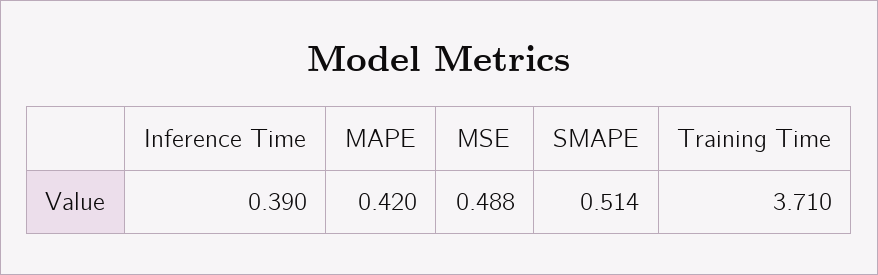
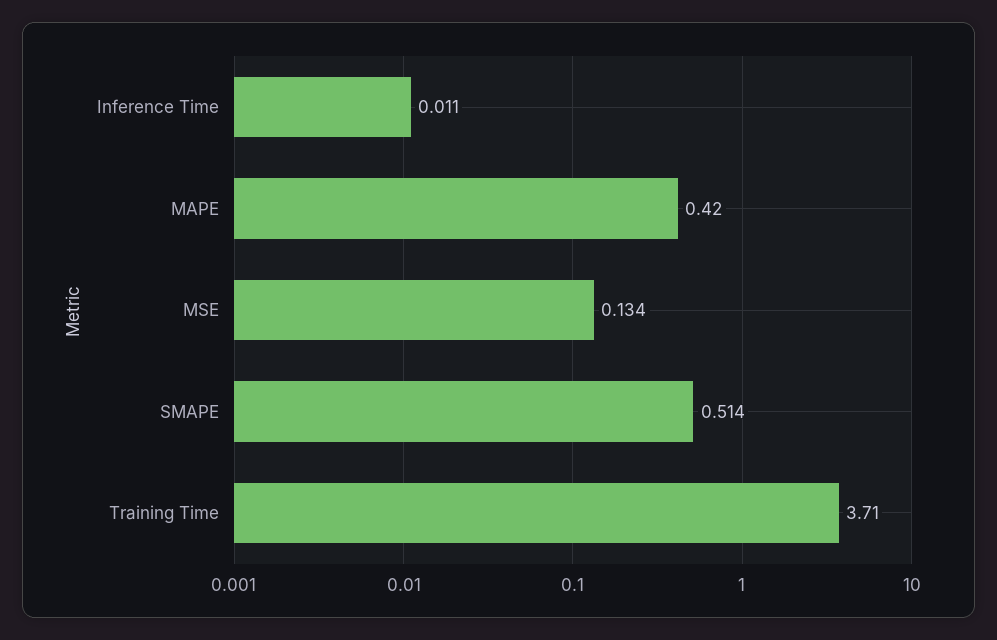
Inference Time: 0.39 -> 0.011
MSE: 0.488 -> 0.134

